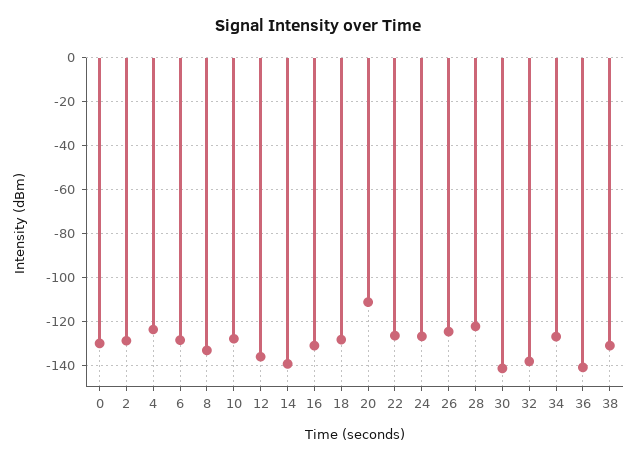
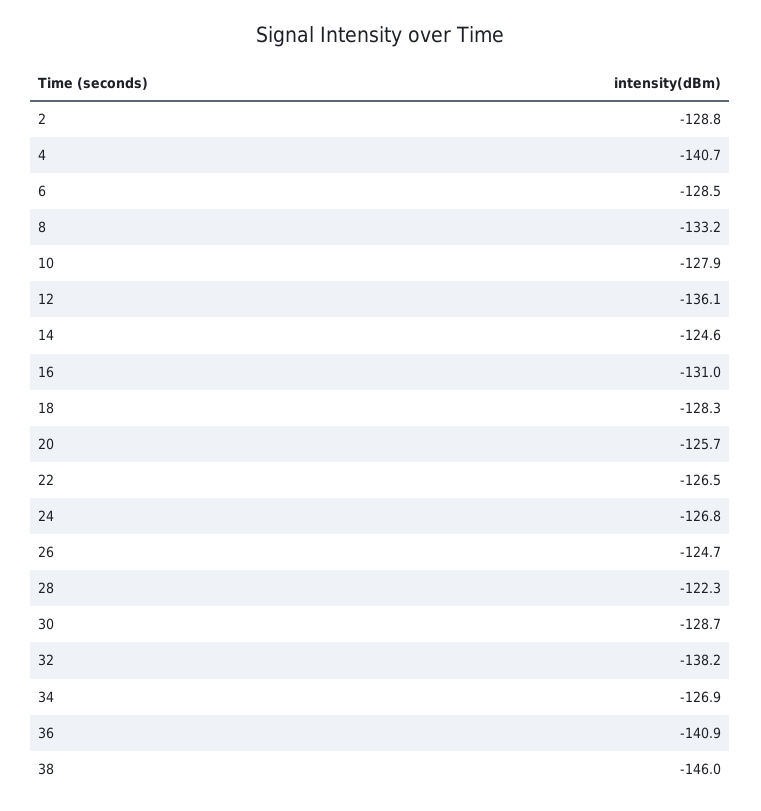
0: -130 -> none
4: -125 -> -140.7
14: -140 -> -124.6
20: -110 -> -125.7
30: -140 -> -128.7
38: -130 -> -146

